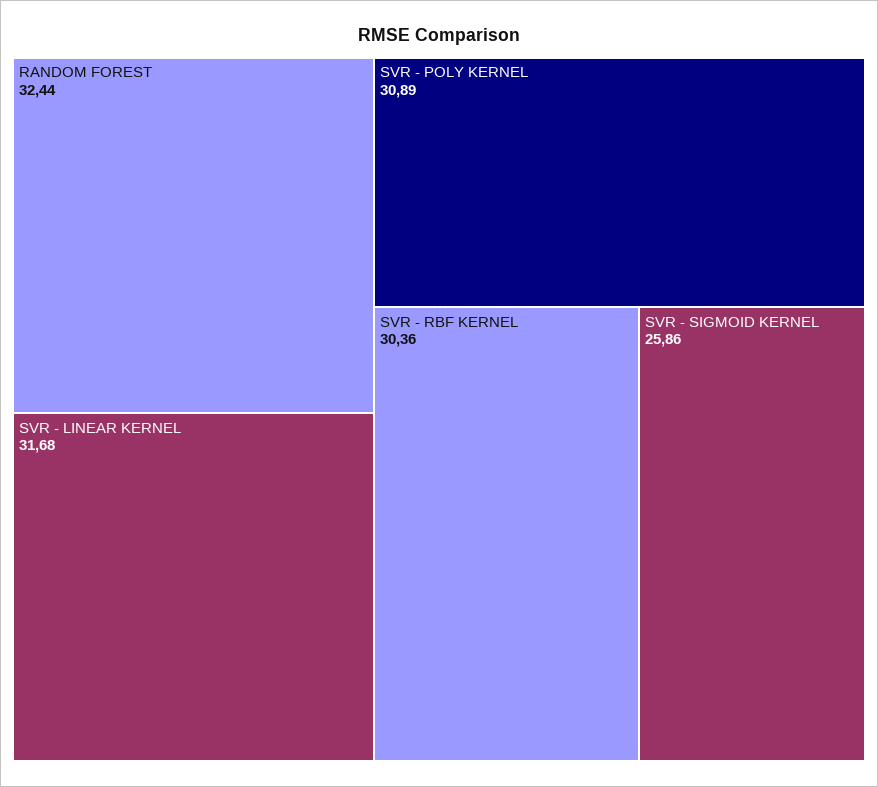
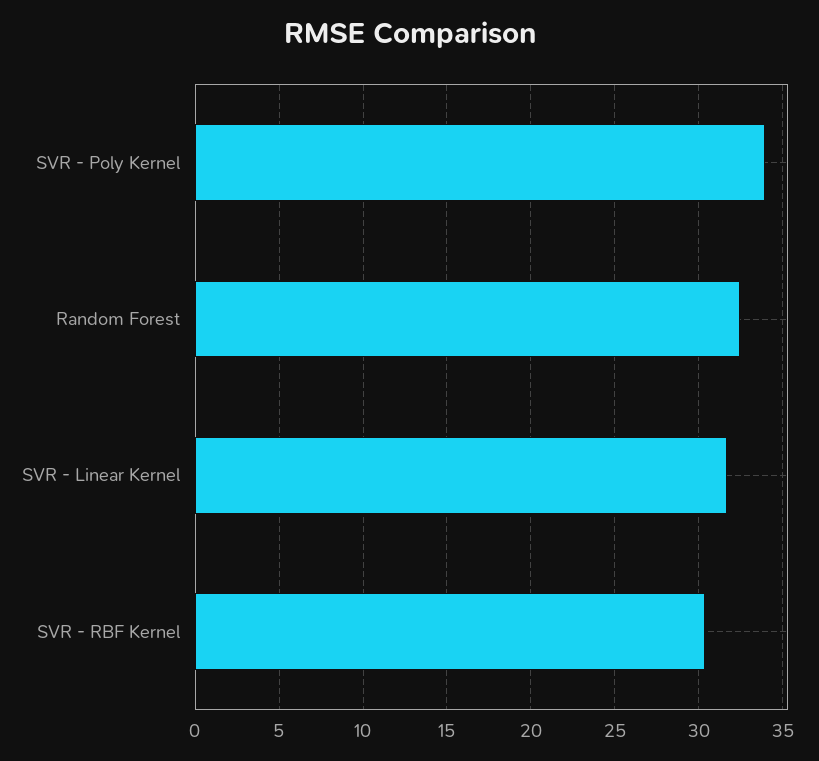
SVR - POLY KERNEL: 30.89 -> 34
SVR - SIGMOID KERNEL: 25.86 -> none

